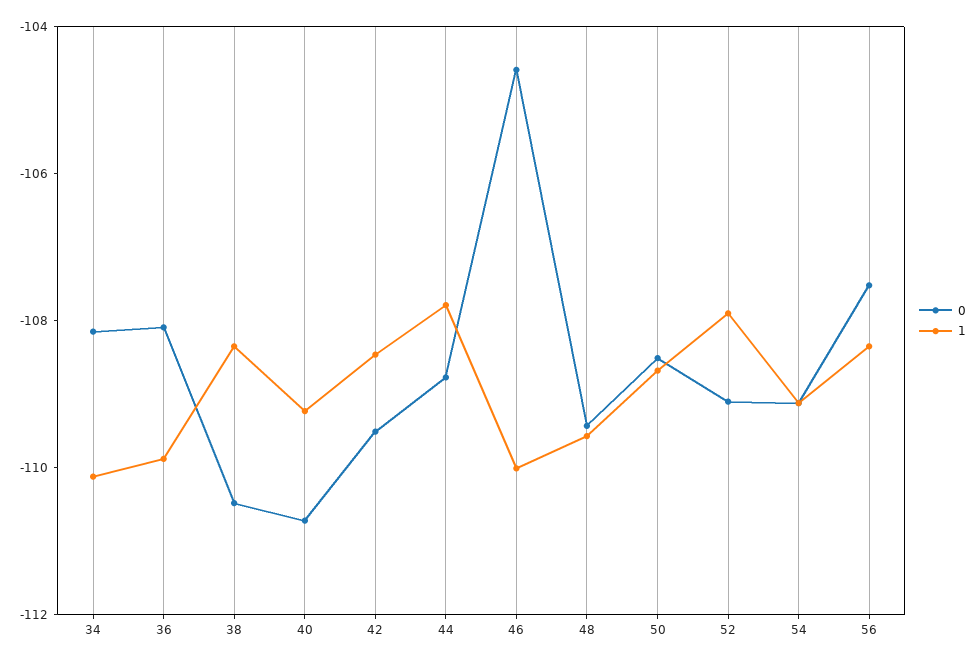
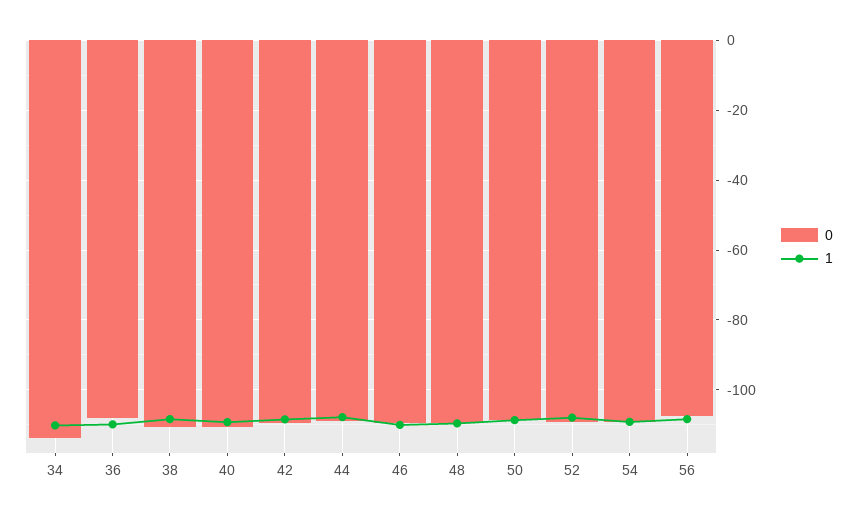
0, 34: -108 -> -114
0, 46: -104.5 -> -110

